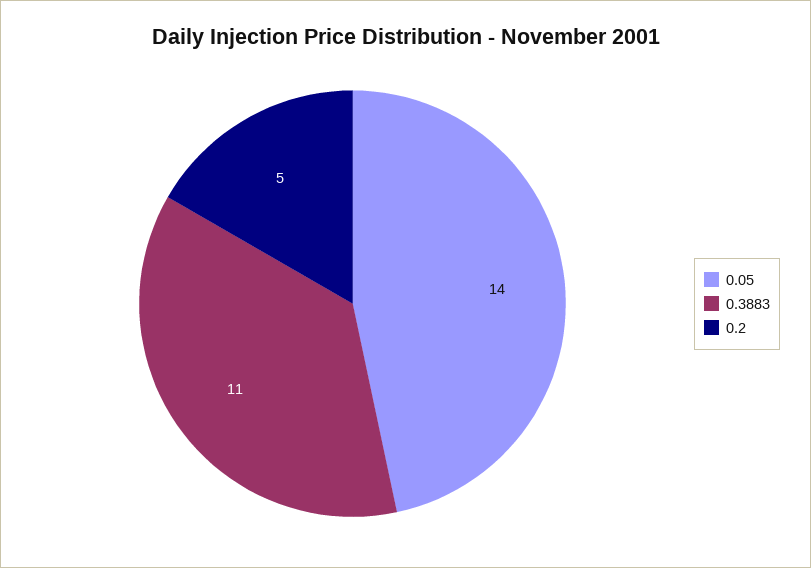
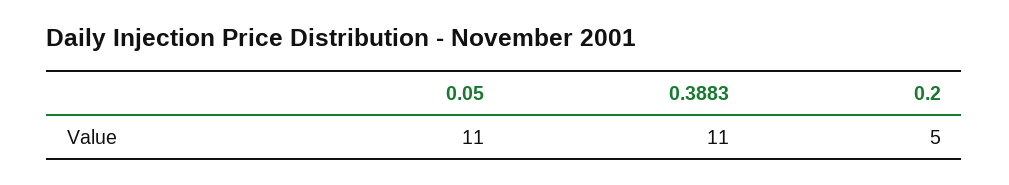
0.05: 14 -> 11

